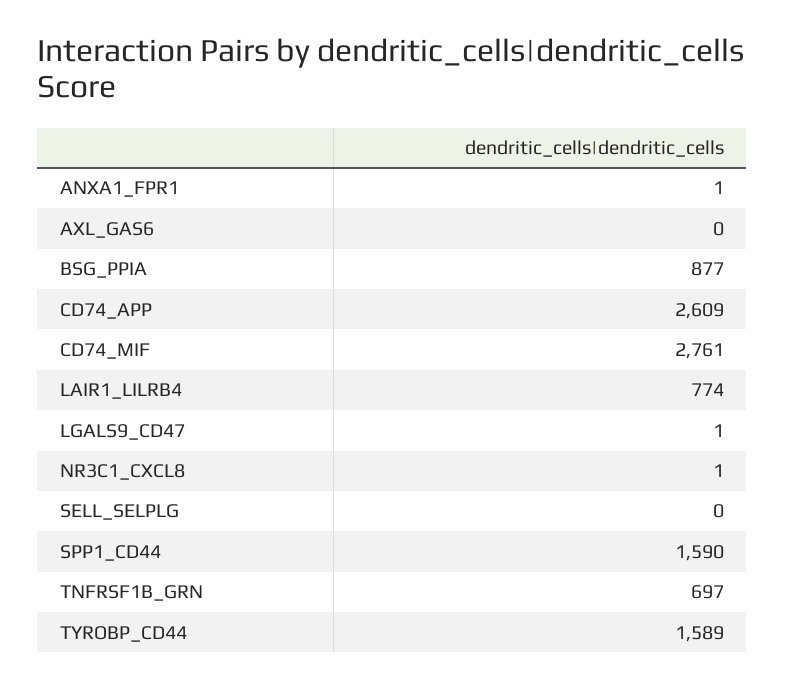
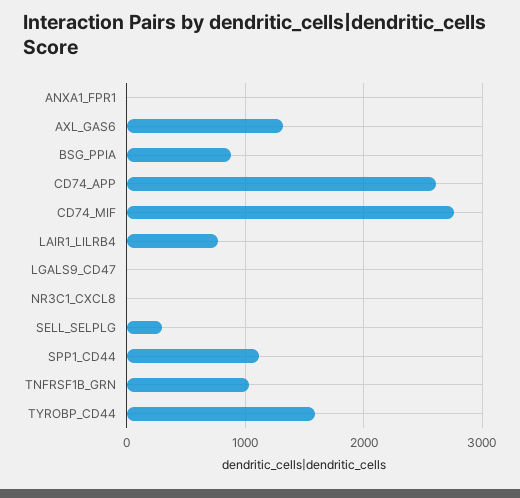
AXL_GAS6: 0 -> 1300
SELL_SELPLG: 0 -> 300
SPP1_CD44: 1590 -> 1100
TNFRSF1B_GRN: 697 -> 1000

